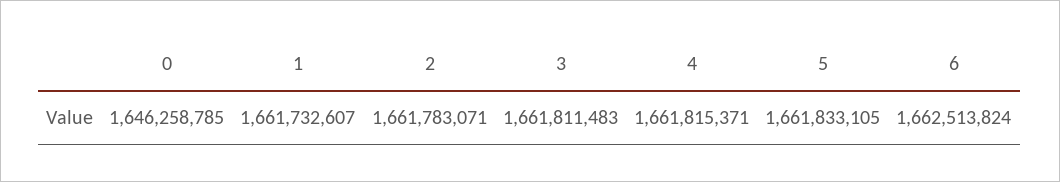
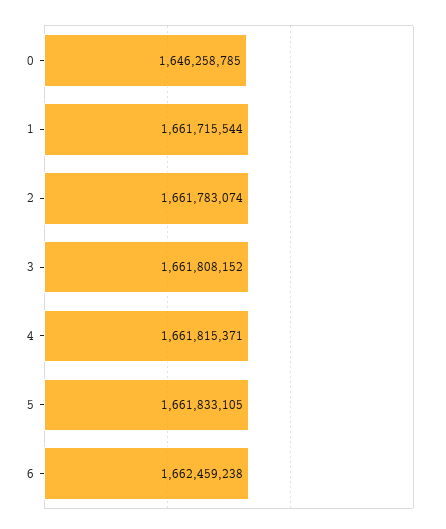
1: 1661732607 -> 1661715544
2: 1661783071 -> 1661783074
3: 1661811483 -> 1661808152
6: 1662513824 -> 1662459238

